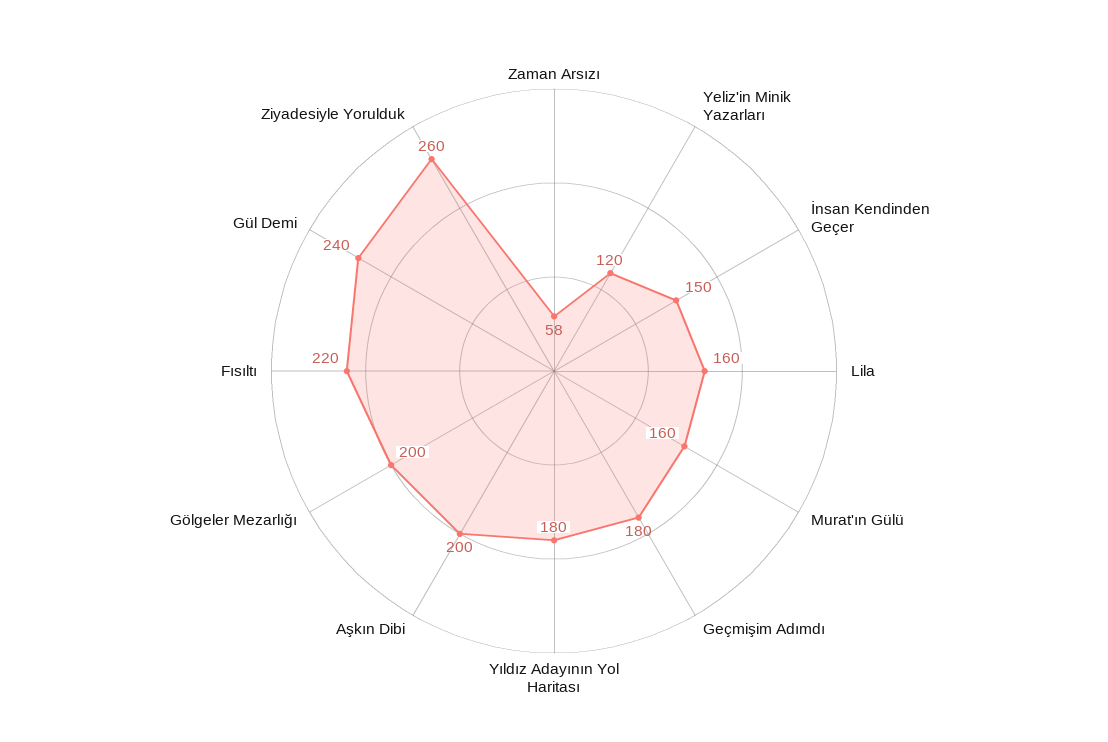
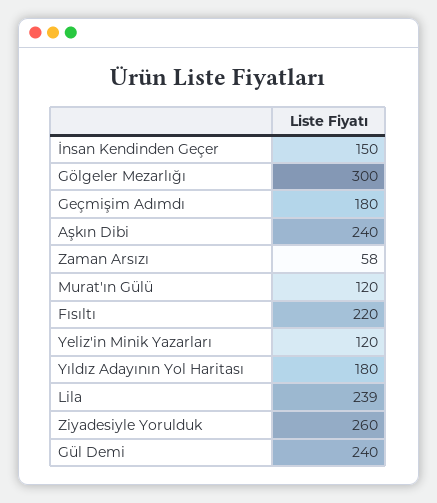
Lila: 160 -> 239
Murat'ın Gülü: 160 -> 120
Aşkın Dibi: 200 -> 240
Gölgeler Mezarlığı: 200 -> 300

